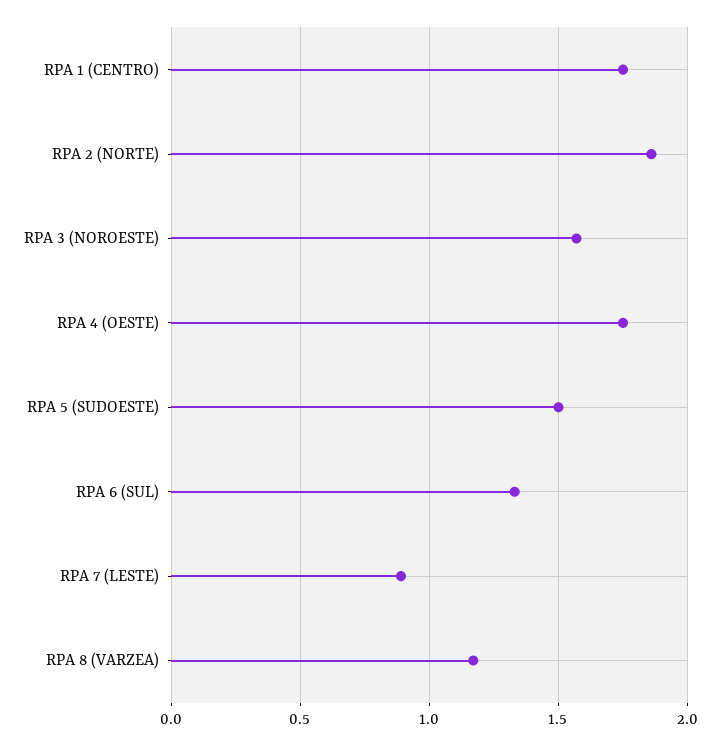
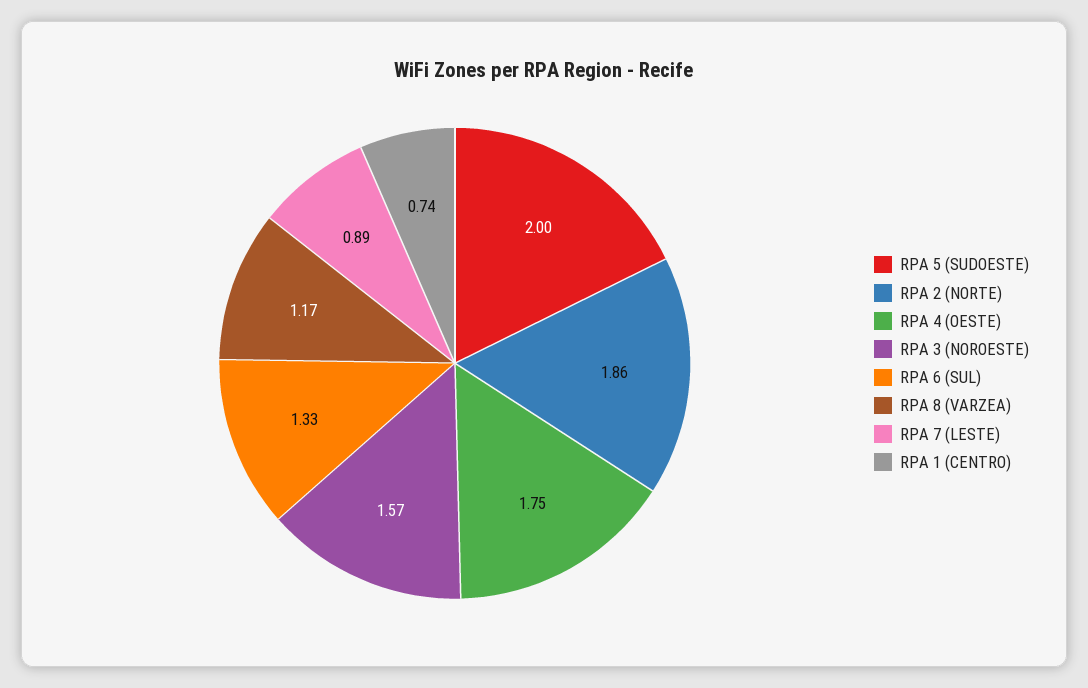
RPA 1 (CENTRO): 1.75 -> 0.74
RPA 5 (SUDOESTE): 1.5 -> 2

